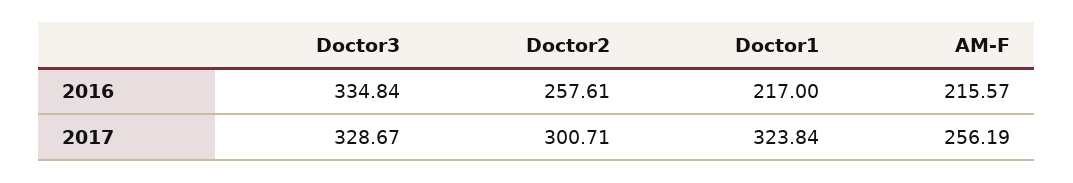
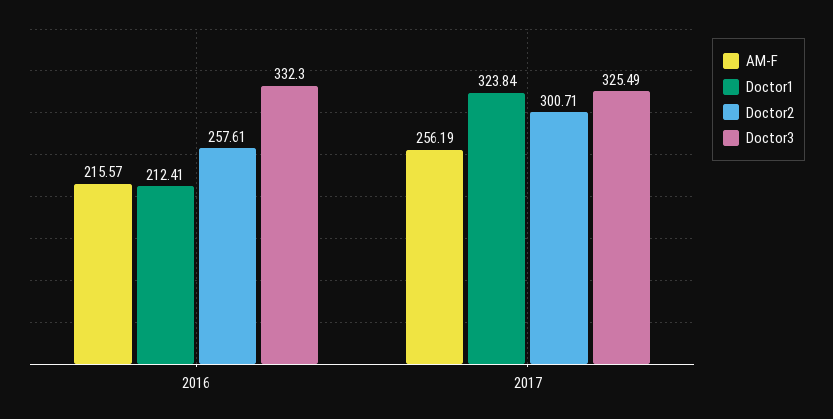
Doctor3, 2016: 334.84 -> 332.3
Doctor1, 2016: 217 -> 212.41
Doctor3, 2017: 328.67 -> 325.49

